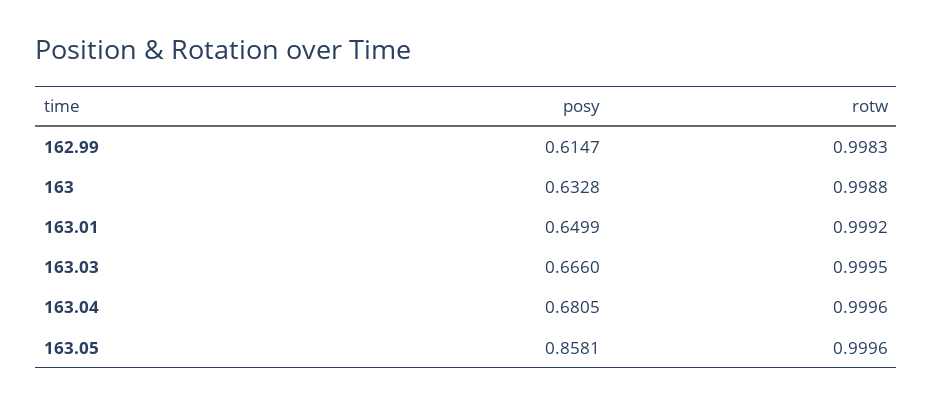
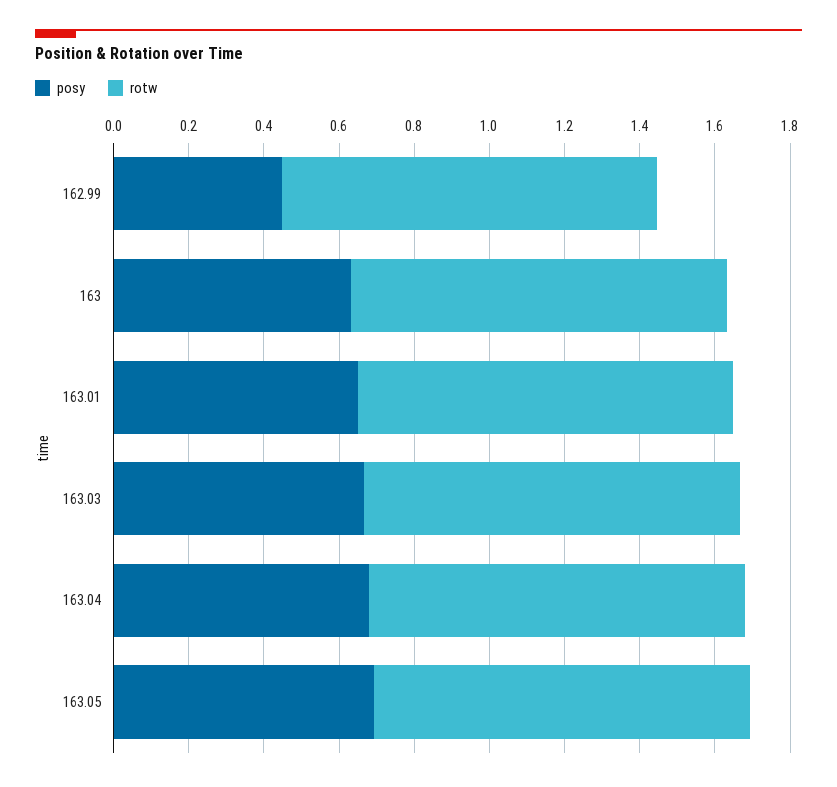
posy, 162.99: 0.6147 -> 0.45
posy, 163.05: 0.8581 -> 0.7

